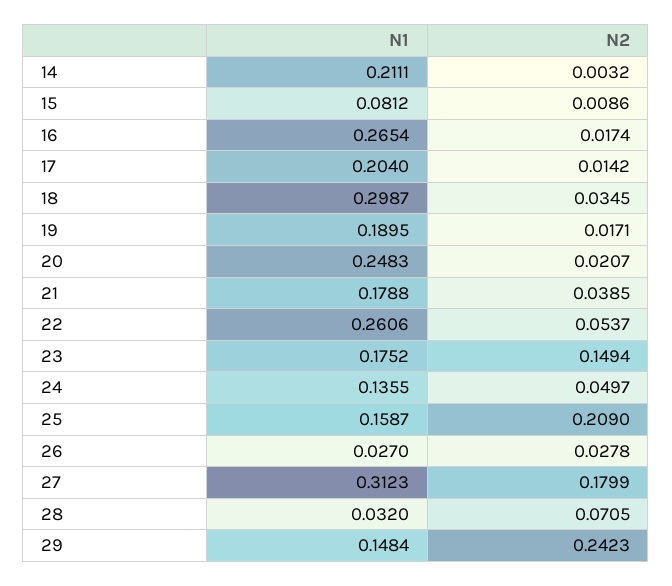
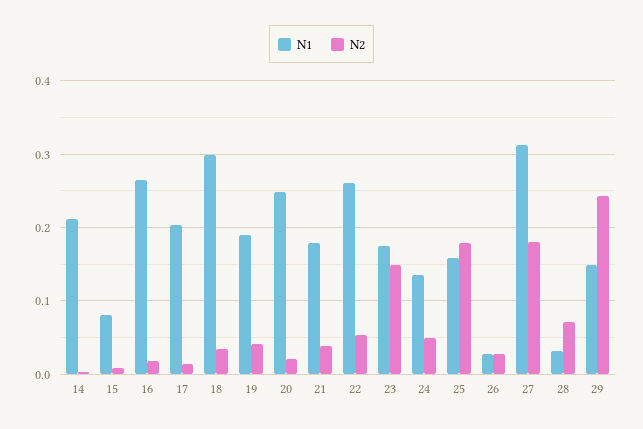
N2, 19: 0.0171 -> 0.04
N2, 25: 0.209 -> 0.18

